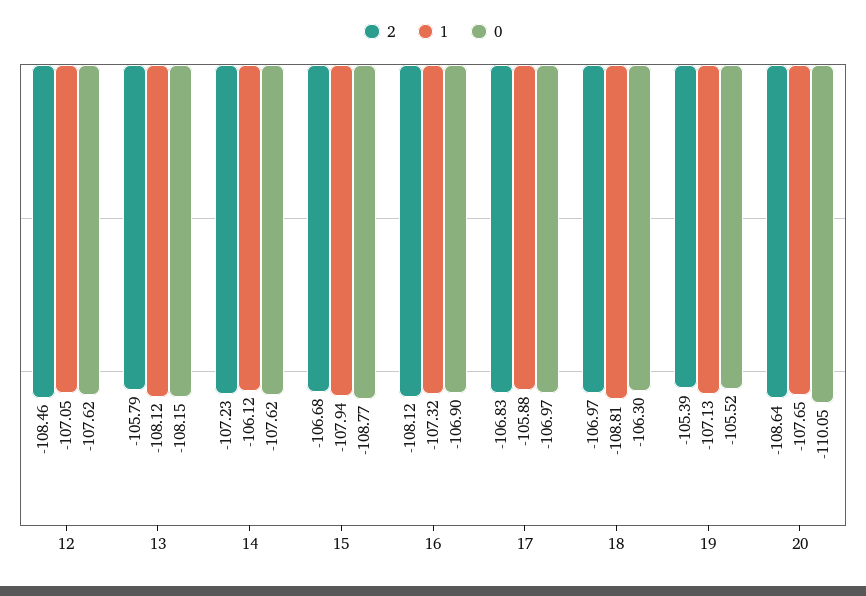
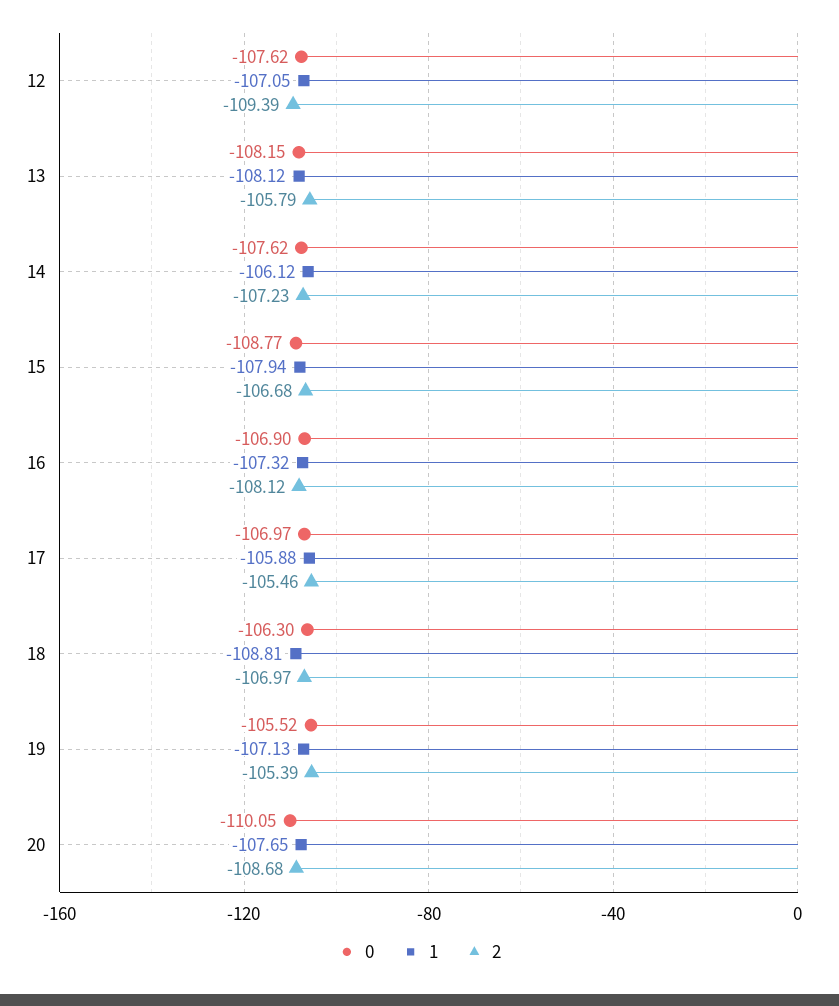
2, 12: -108.46 -> -109.39
2, 17: -106.83 -> -105.46
2, 20: -108.64 -> -108.68

